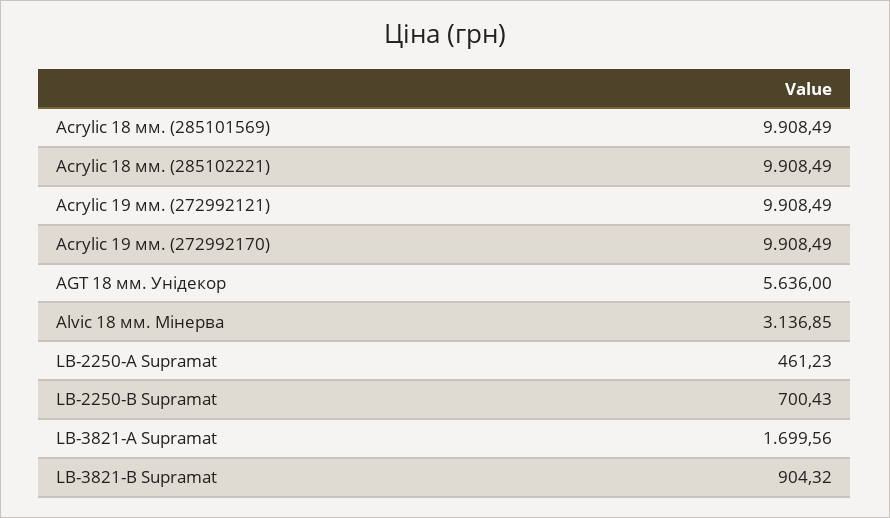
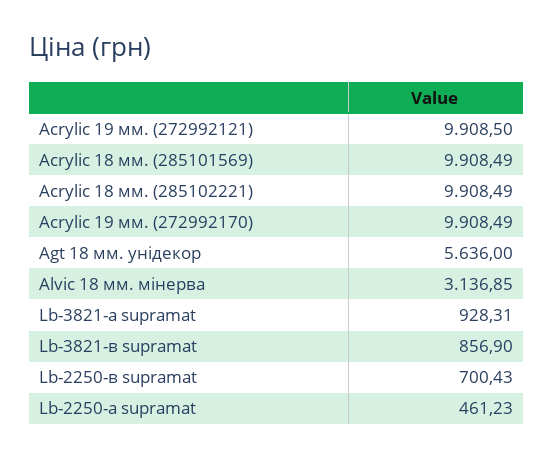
Acrylic 19 мм. (272992121): 9908.49 -> 9908.5
LB-3821-А Supramat: 1699.56 -> 928.31
LB-3821-В Supramat: 904.32 -> 856.9

